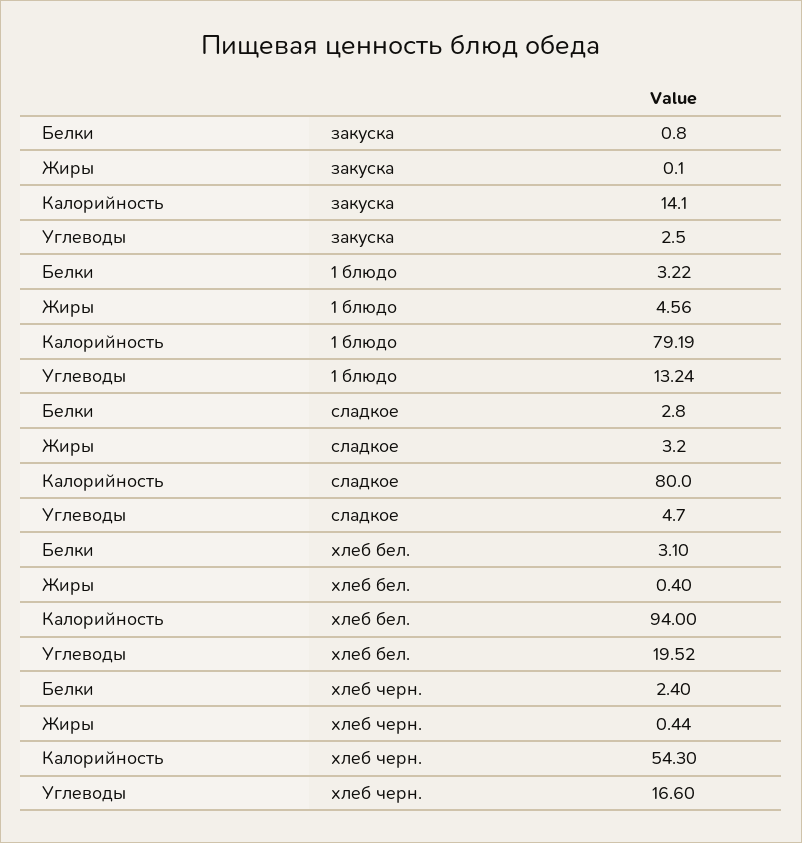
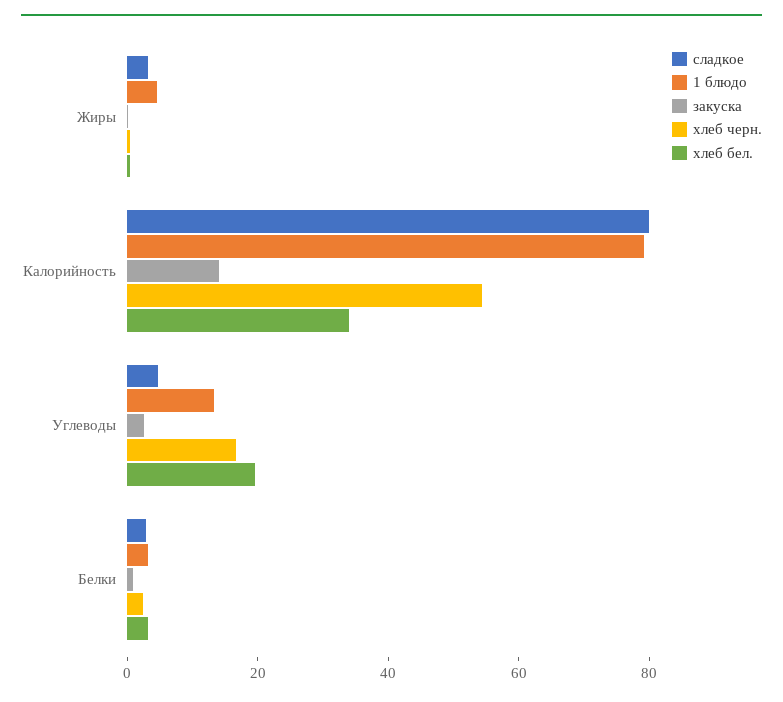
хлеб бел., Калорийность: 94 -> 35

